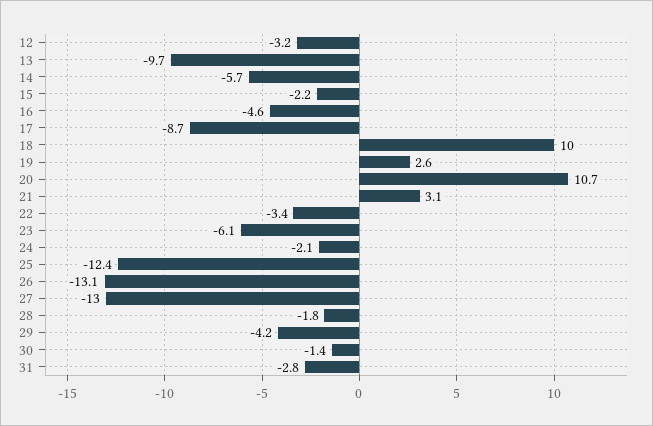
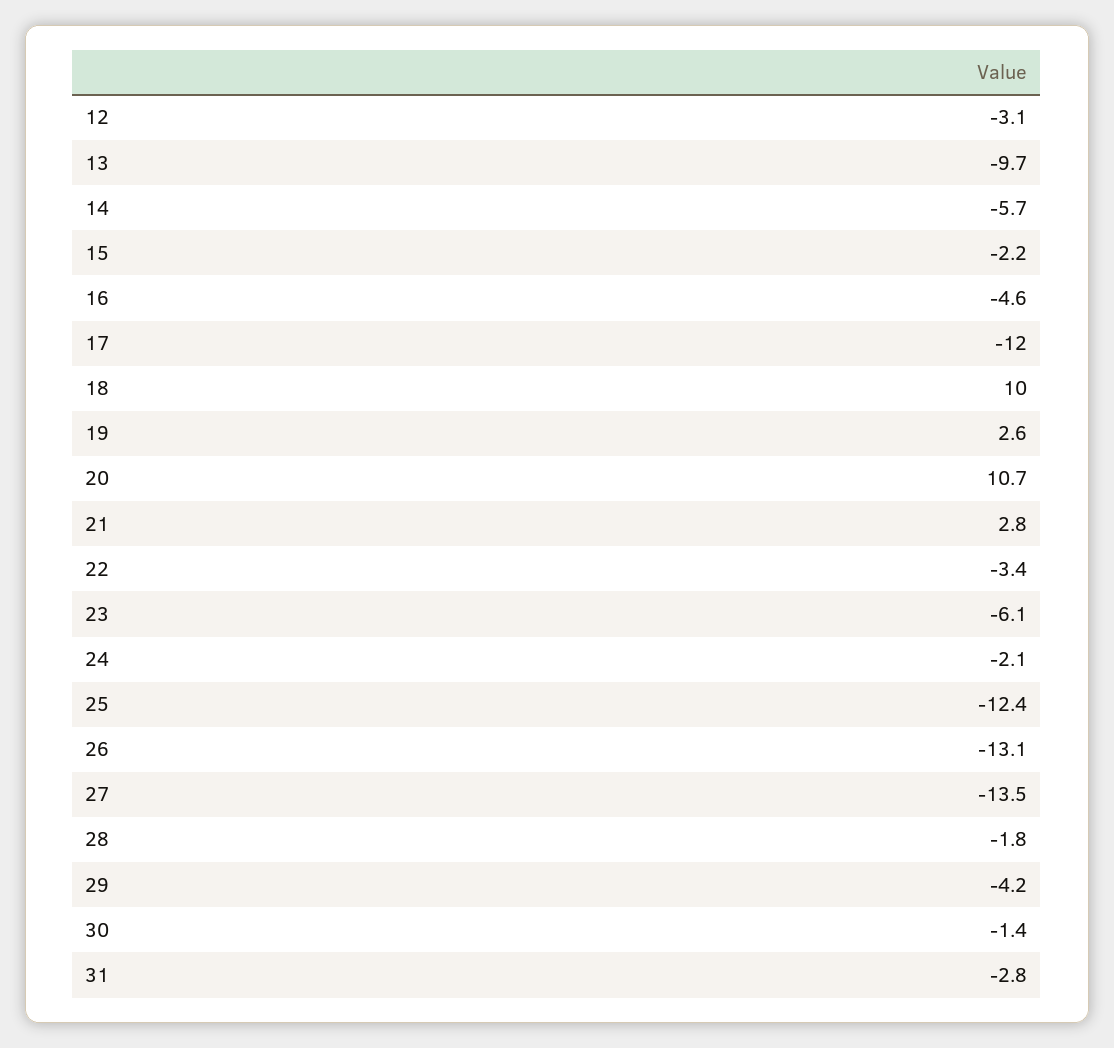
12: -3.2 -> -3.1
17: -8.7 -> -12
21: 3.1 -> 2.8
27: -13 -> -13.5

